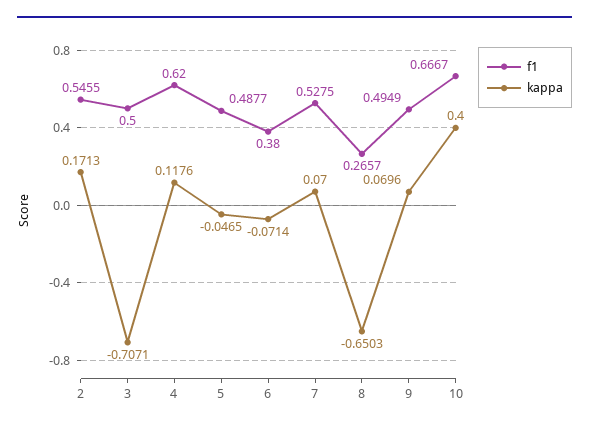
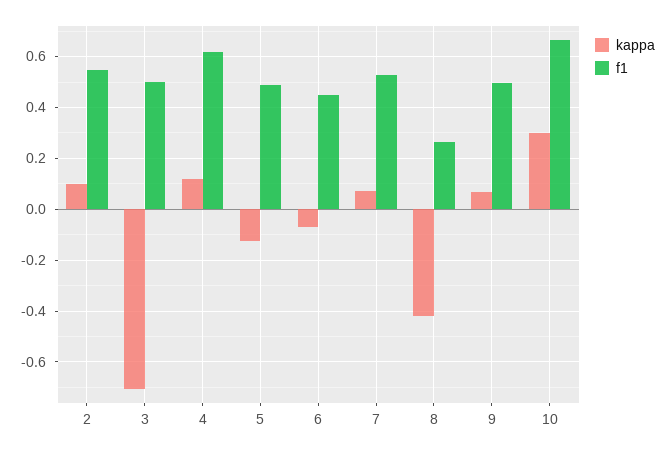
kappa, 2: 0.1713 -> 0.1
kappa, 5: -0.0465 -> -0.125
f1, 6: 0.38 -> 0.45
kappa, 8: -0.6503 -> -0.425
kappa, 10: 0.4 -> 0.3

